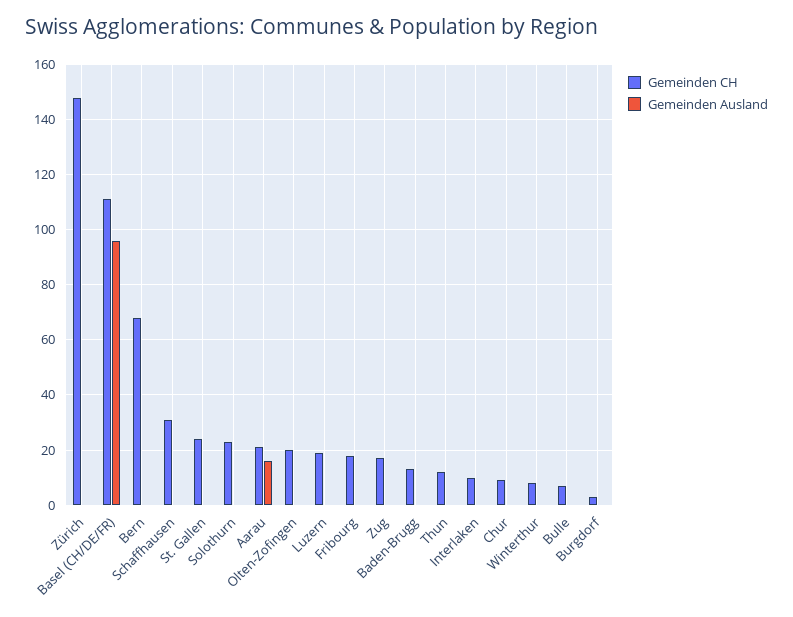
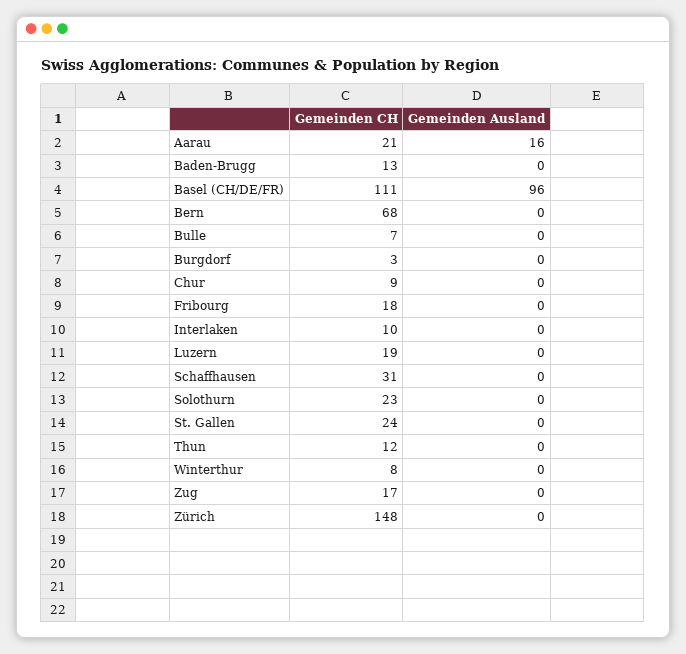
Gemeinden CH, Olten-Zofingen: 20 -> none
Gemeinden Ausland, Olten-Zofingen: 0 -> none

